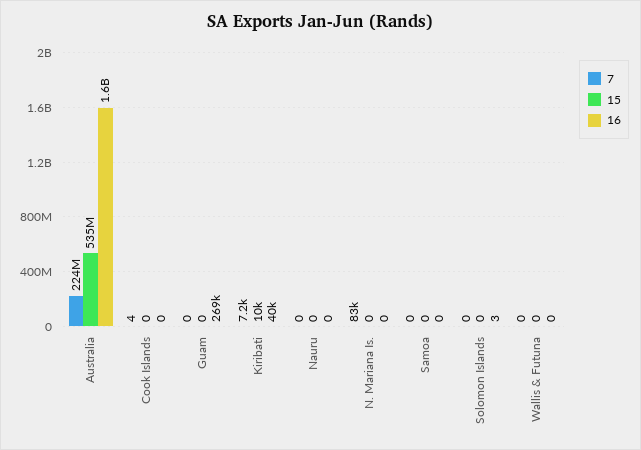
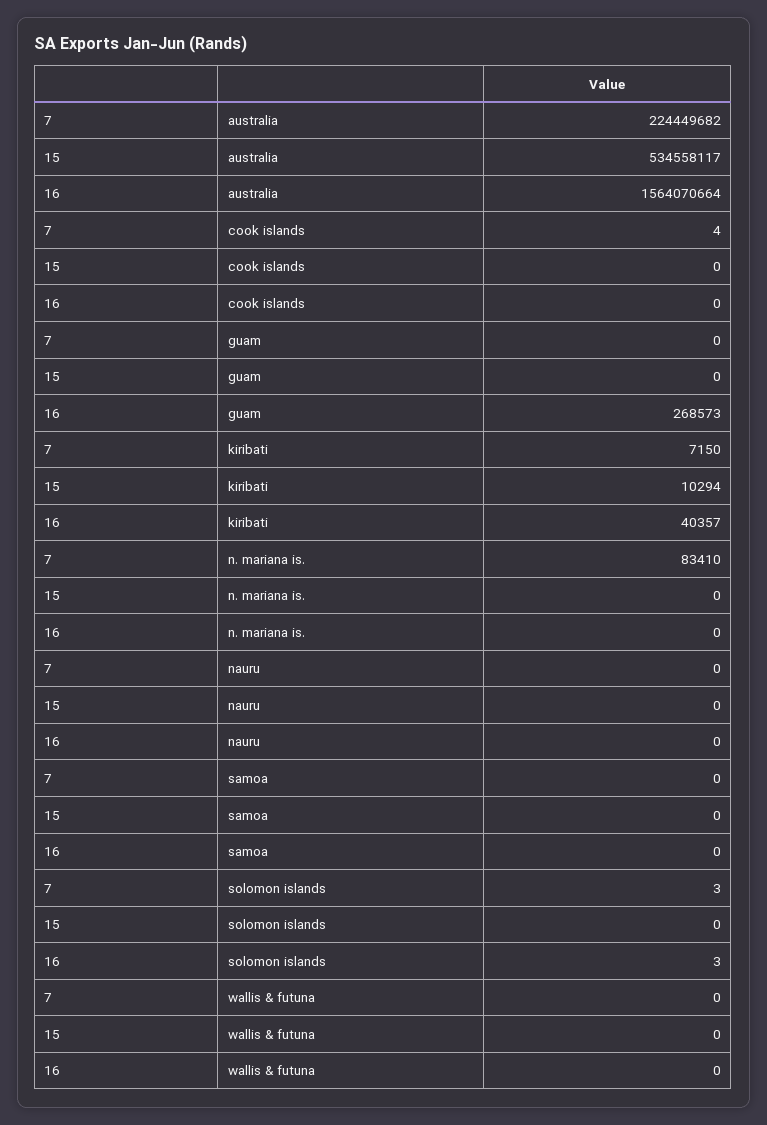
7, Solomon Islands: 0 -> 3

